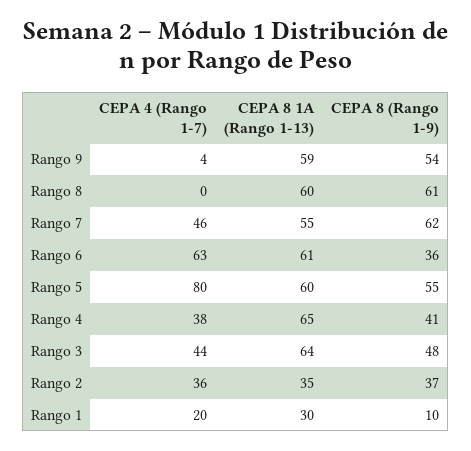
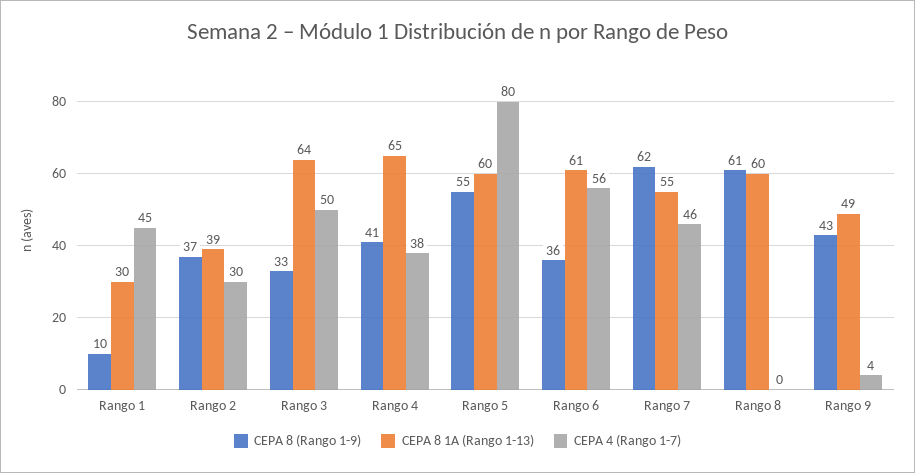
CEPA 8 1A (Rango 1-13), Rango 9: 59 -> 49
CEPA 8 (Rango 1-9), Rango 9: 54 -> 43
CEPA 4 (Rango 1-7), Rango 6: 63 -> 56
CEPA 4 (Rango 1-7), Rango 3: 44 -> 50
CEPA 8 (Rango 1-9), Rango 3: 48 -> 33
CEPA 4 (Rango 1-7), Rango 2: 36 -> 30
CEPA 8 1A (Rango 1-13), Rango 2: 35 -> 39
CEPA 4 (Rango 1-7), Rango 1: 20 -> 45

